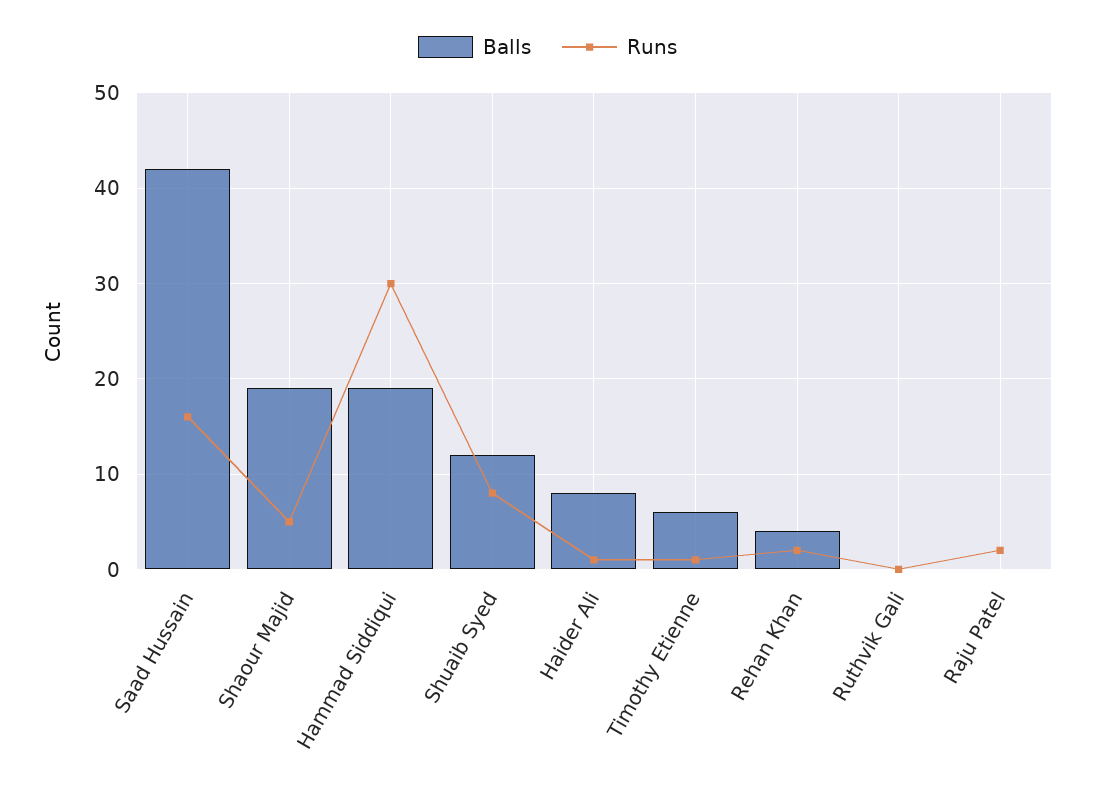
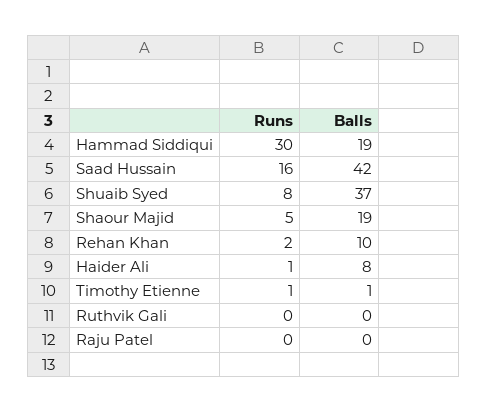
Balls, Shuaib Syed: 12 -> 37
Balls, Timothy Etienne: 6 -> 1
Balls, Rehan Khan: 4 -> 10
Runs, Raju Patel: 2 -> 0

